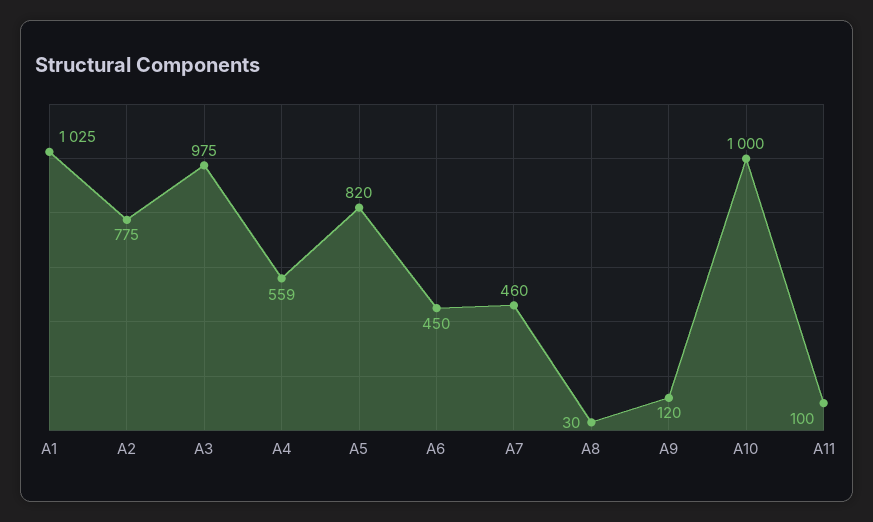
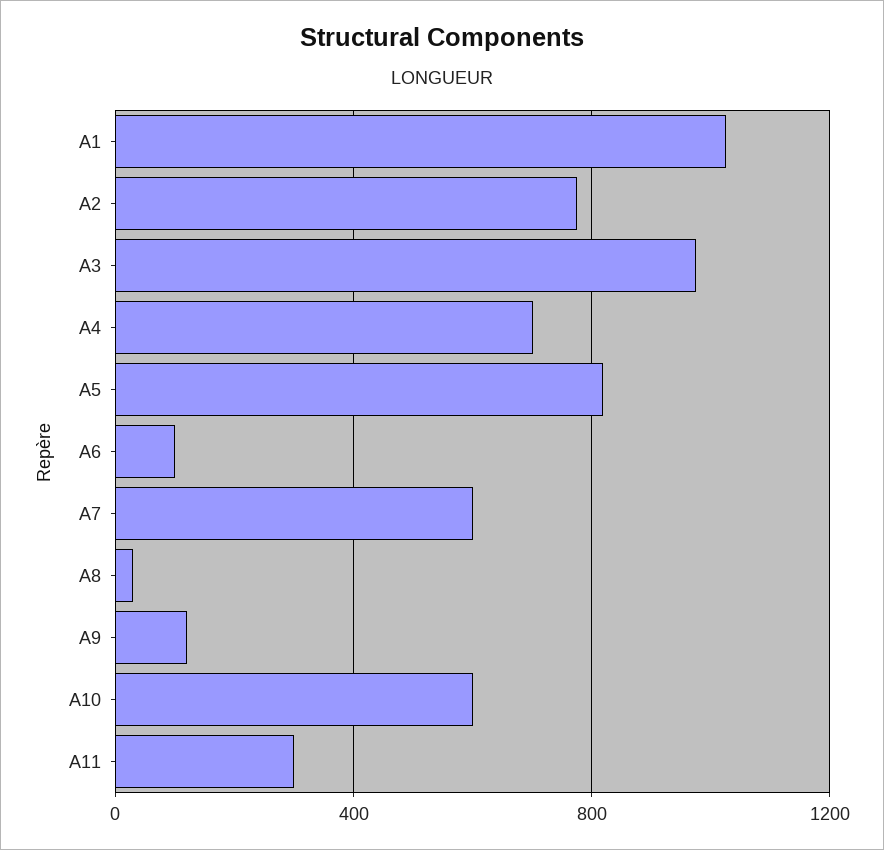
A4: 559 -> 700
A6: 450 -> 100
A7: 460 -> 600
A10: 1000 -> 600
A11: 100 -> 300

